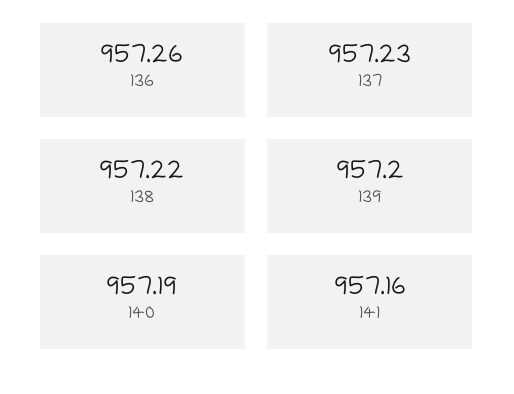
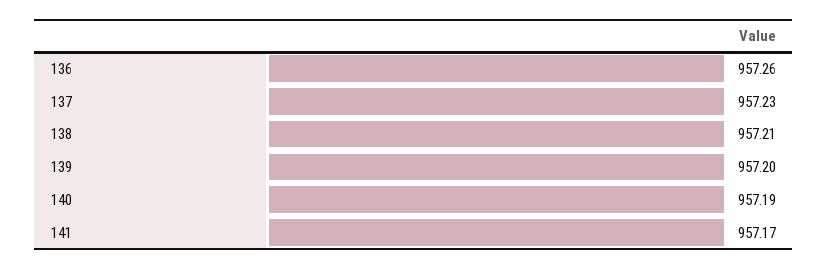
138: 957.22 -> 957.21
141: 957.16 -> 957.17

